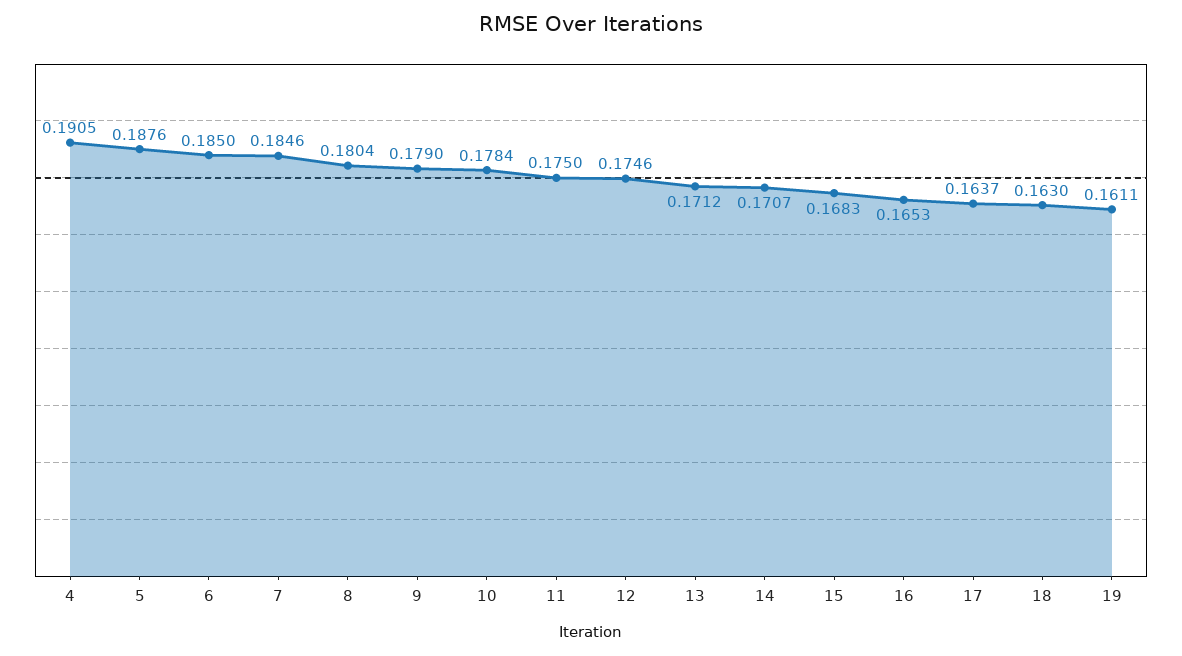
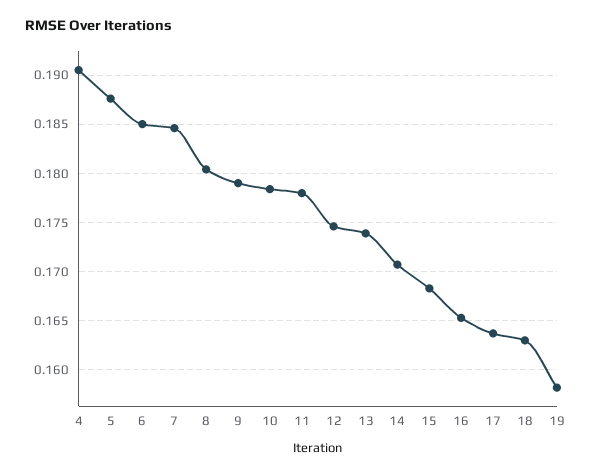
11: 0.175 -> 0.178
13: 0.1712 -> 0.174
19: 0.1611 -> 0.158

